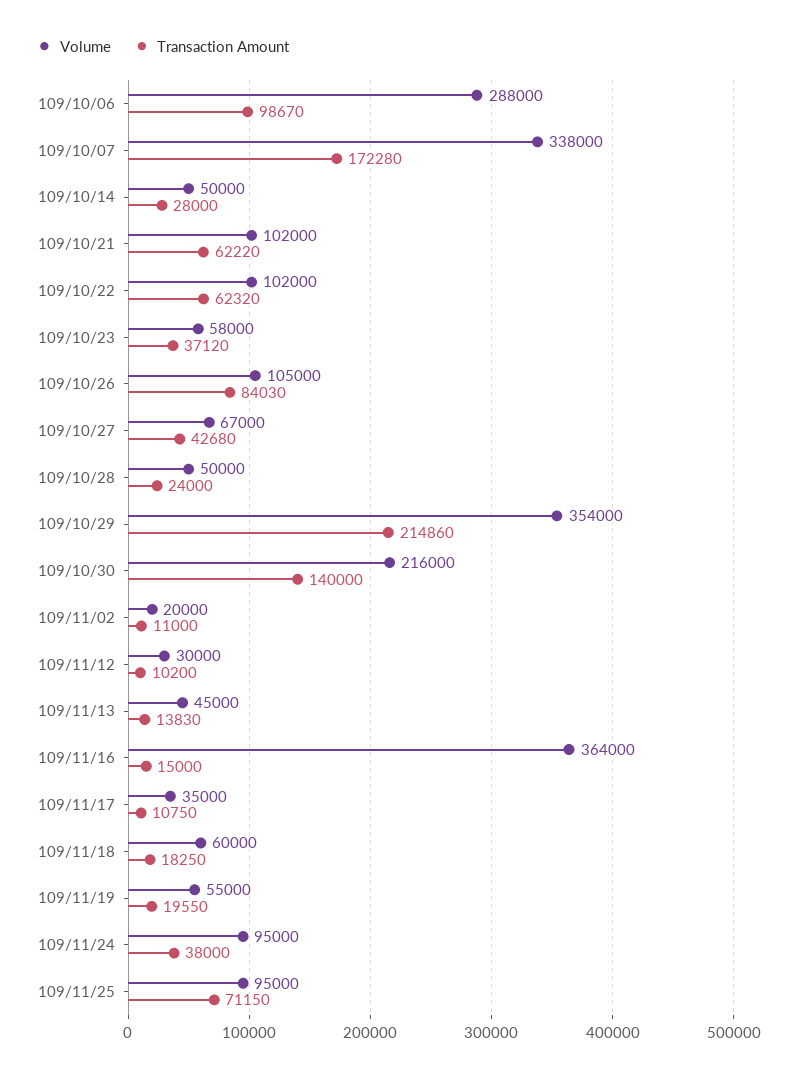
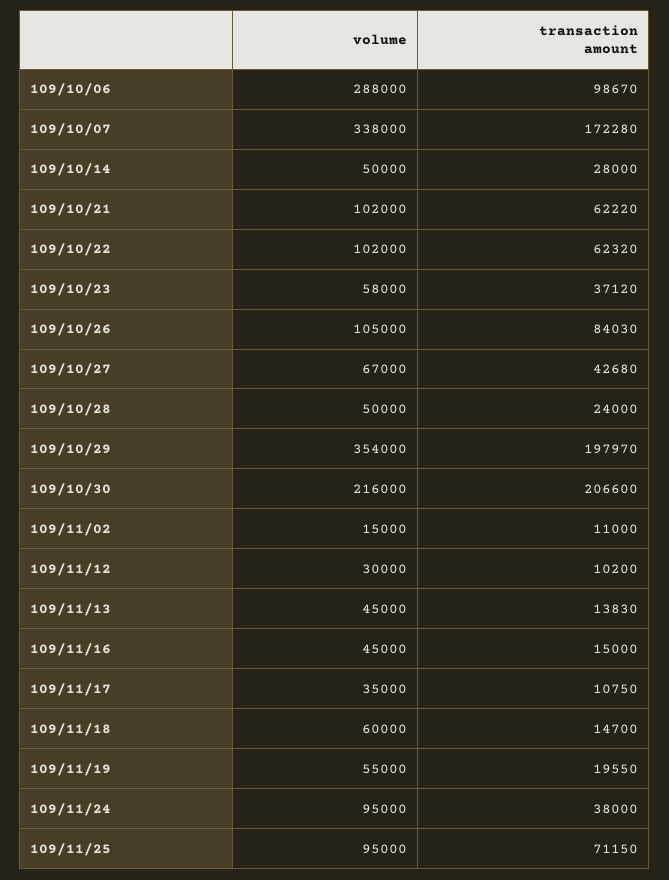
Transaction Amount, 109/10/29: 214860 -> 197970
Transaction Amount, 109/10/30: 140000 -> 206600
Volume, 109/11/02: 20000 -> 15000
Volume, 109/11/16: 364000 -> 45000
Transaction Amount, 109/11/18: 18250 -> 14700

